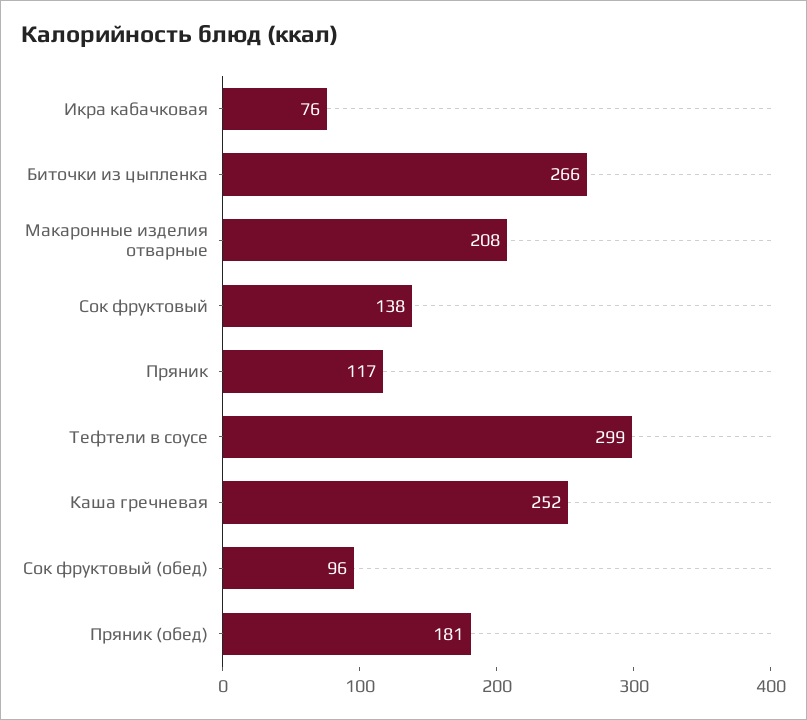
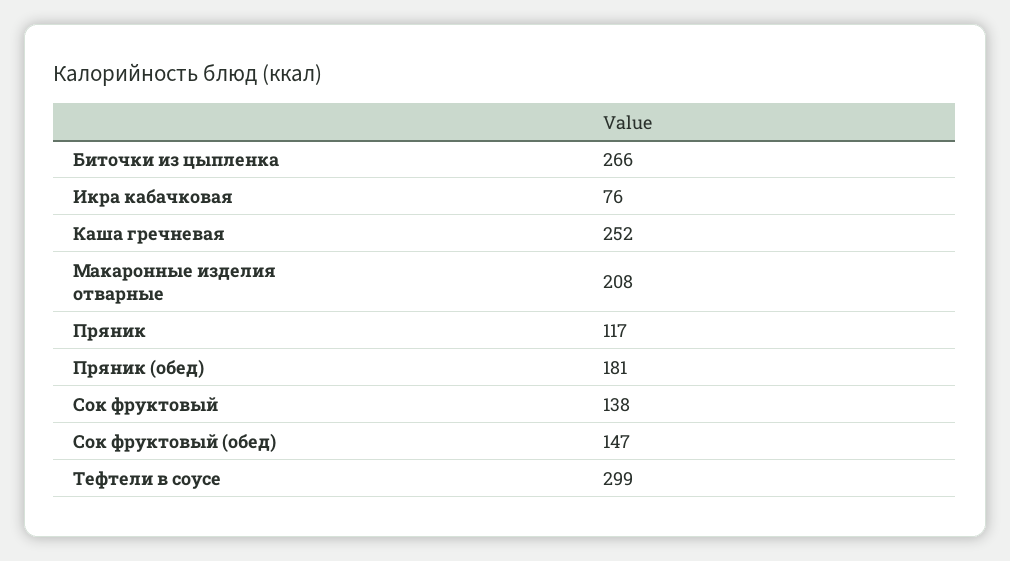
Сок фруктовый (обед): 96 -> 147

